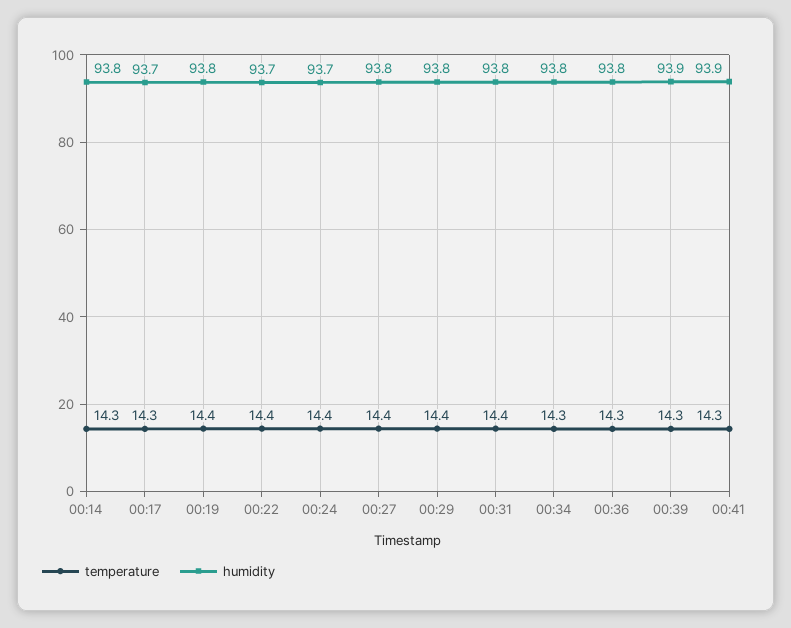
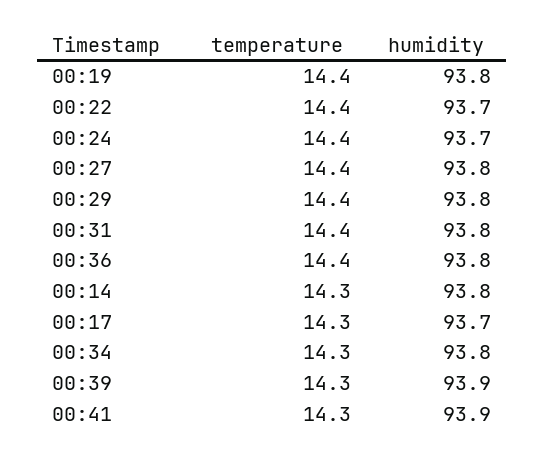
temperature, 00:36: 14.3 -> 14.4

